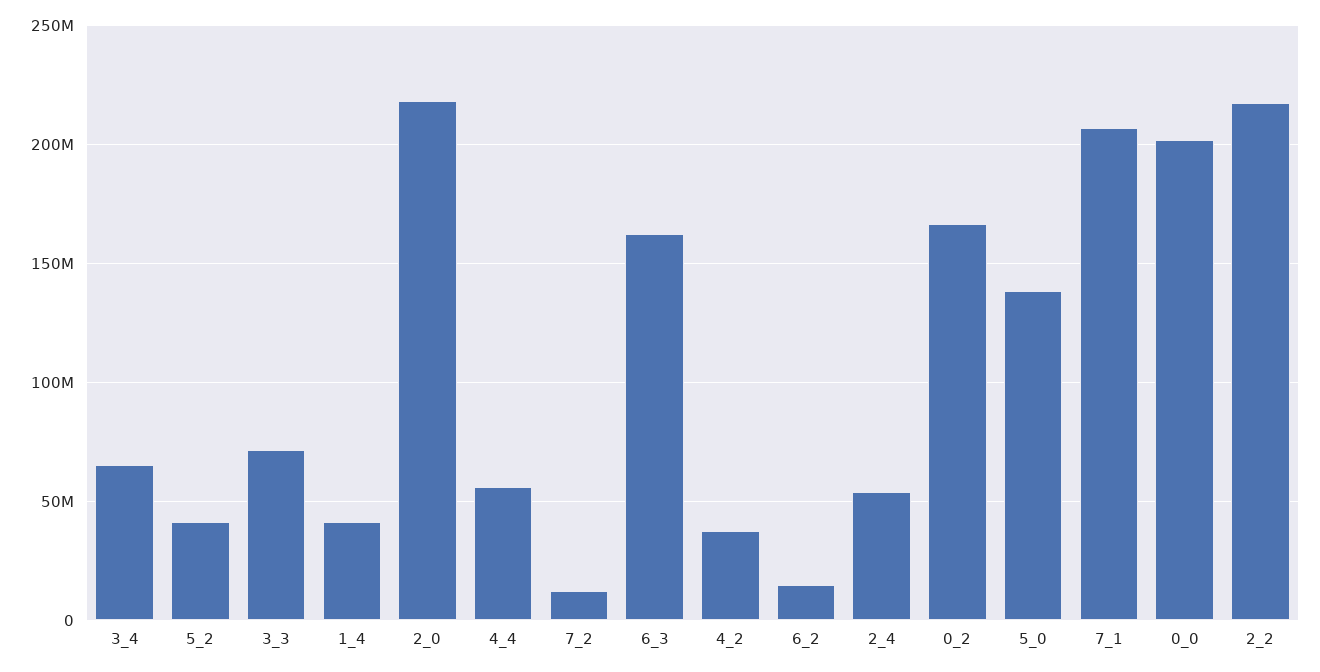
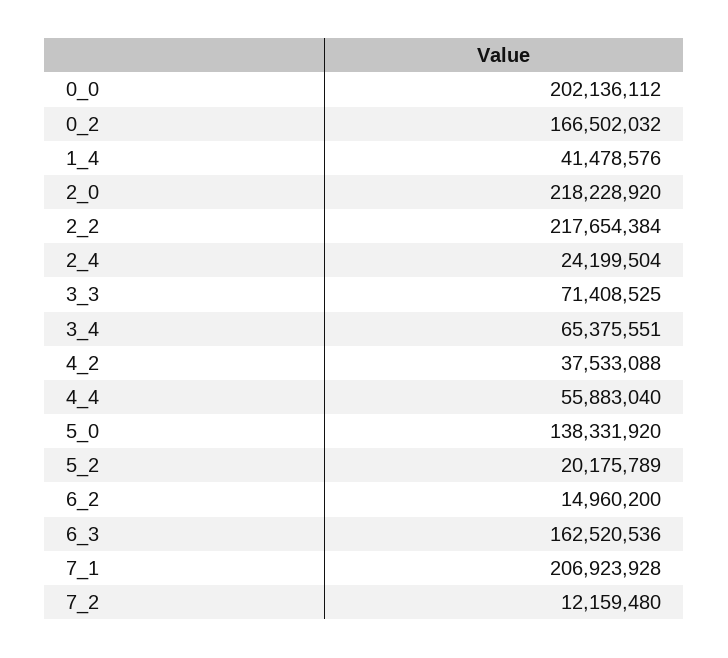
5_2: 40000000 -> 20175789
2_4: 55000000 -> 24199504

